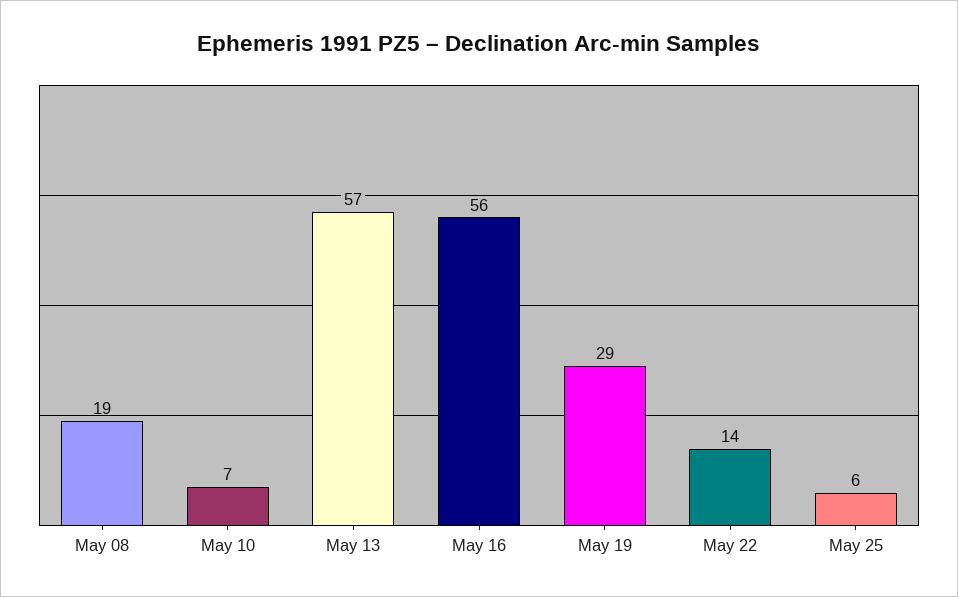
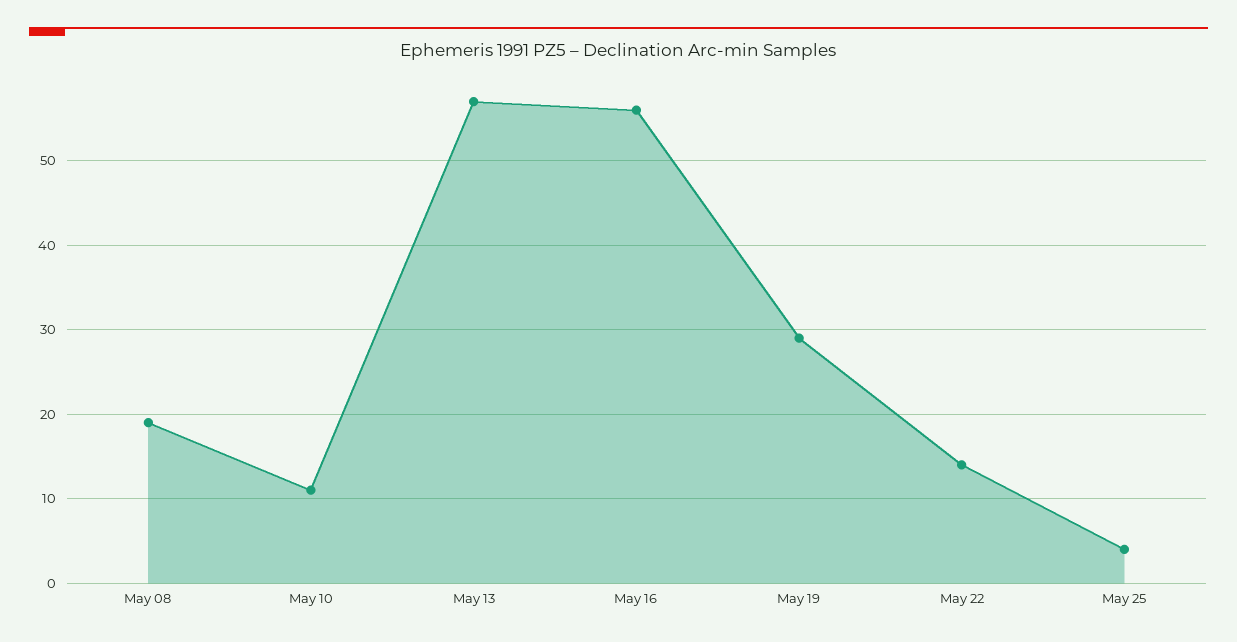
May 10: 7 -> 11
May 25: 6 -> 4

